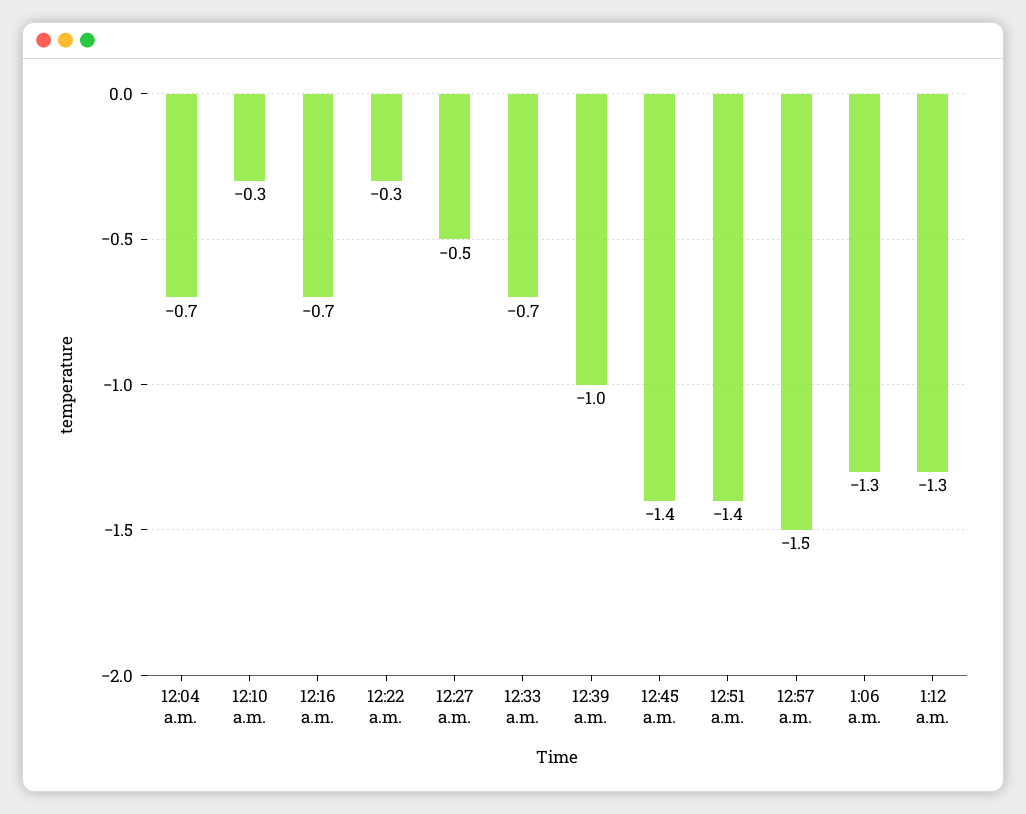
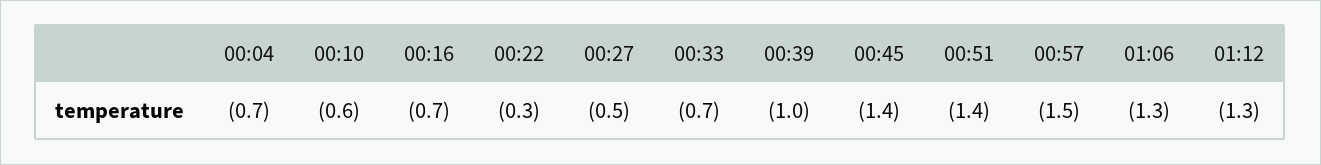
12:10 a.m.: -0.3 -> -0.6

